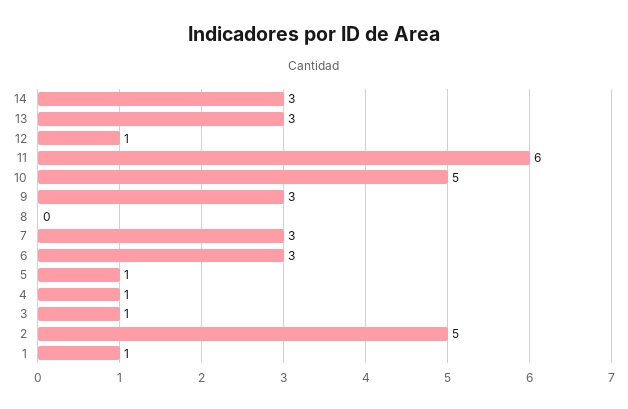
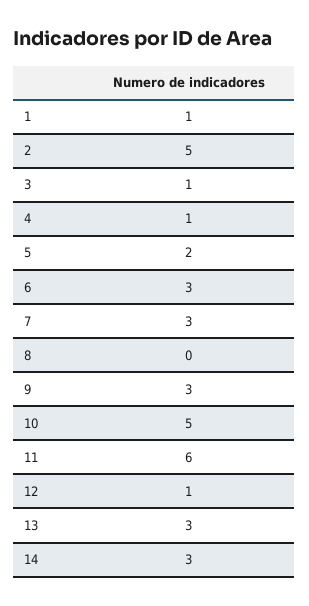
5: 1 -> 2

